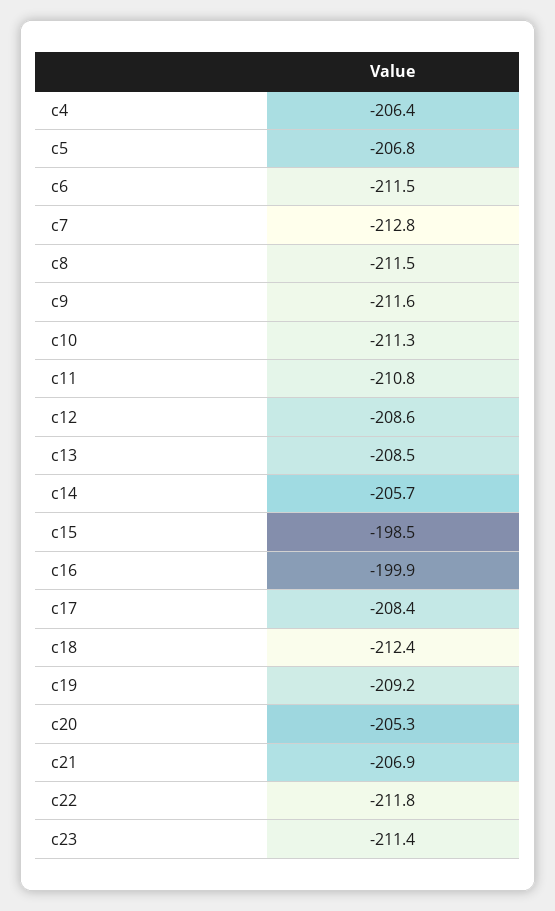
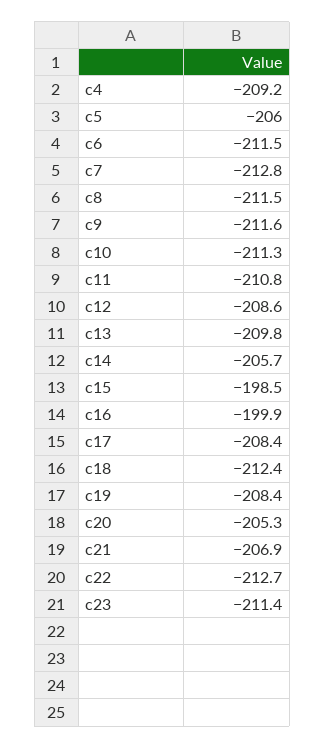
c4: -206.4 -> -209.2
c5: -206.8 -> -206
c13: -208.5 -> -209.8
c19: -209.2 -> -208.4
c22: -211.8 -> -212.7

